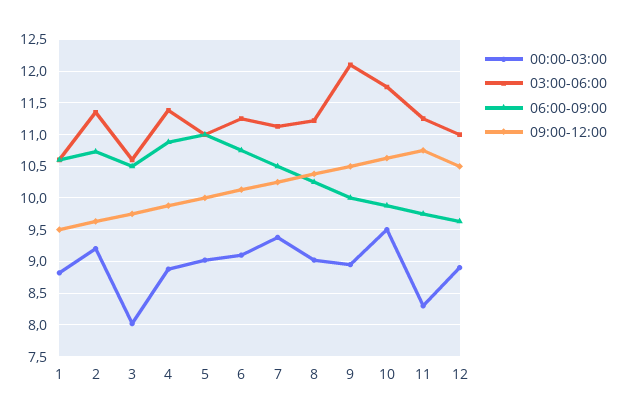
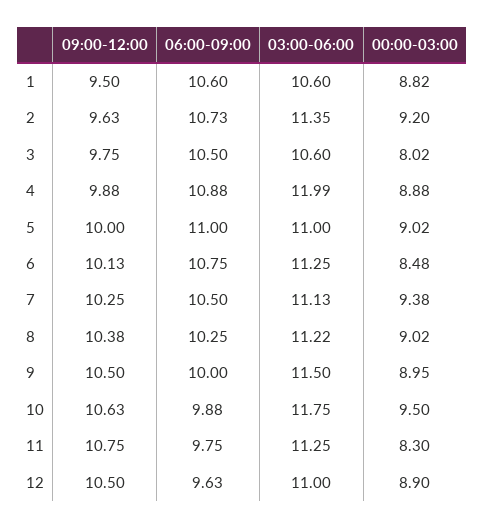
03:00-06:00, 4: 11.4 -> 11.99
00:00-03:00, 6: 9.1 -> 8.48
03:00-06:00, 9: 12.1 -> 11.5

